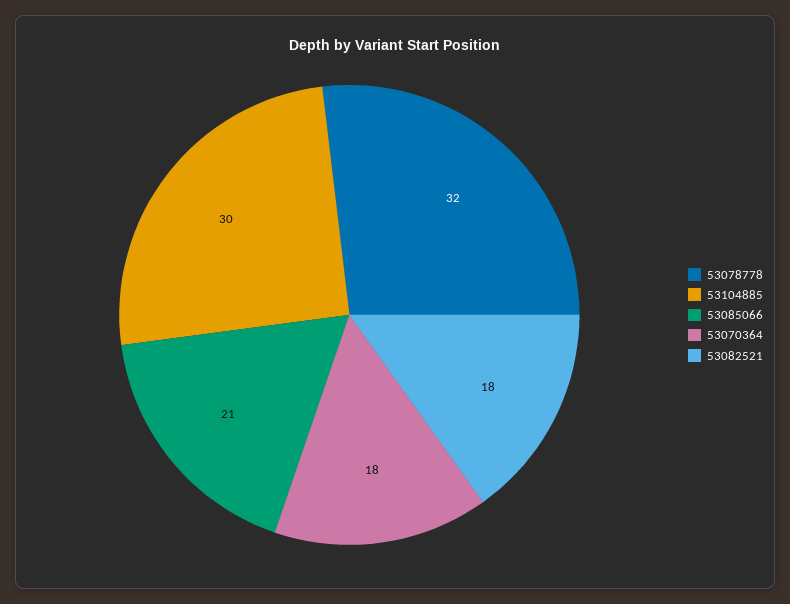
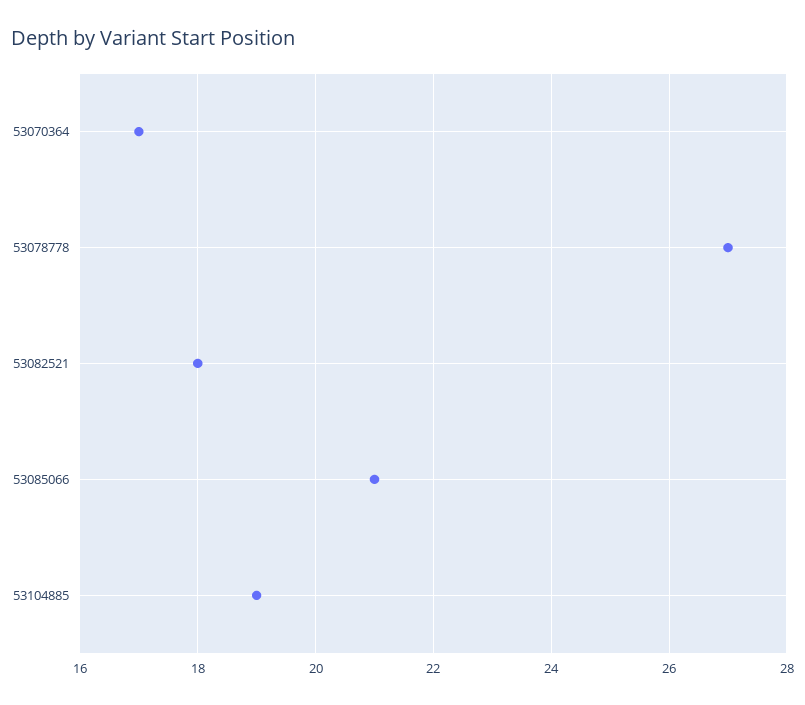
53078778: 32 -> 27
53104885: 30 -> 19
53070364: 18 -> 17

